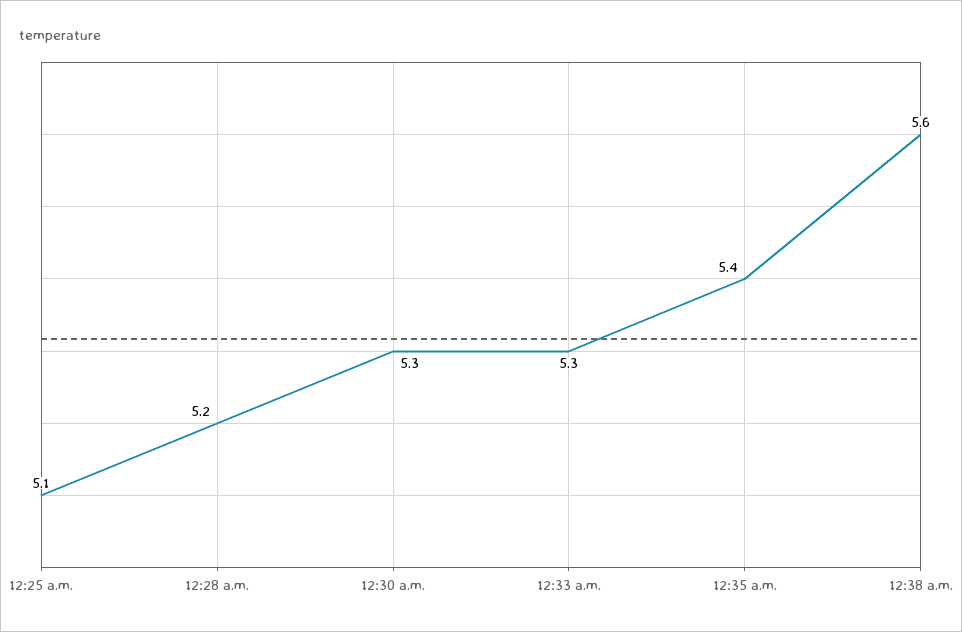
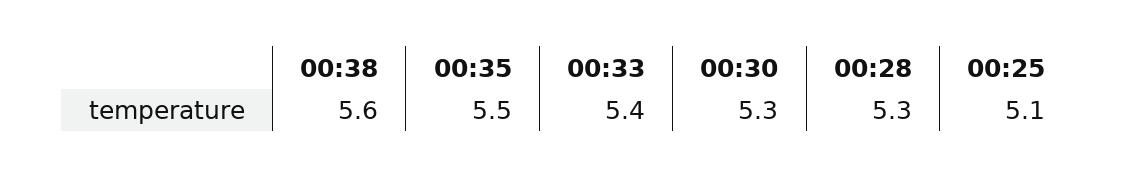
12:28 a.m.: 5.2 -> 5.3
12:33 a.m.: 5.3 -> 5.4
12:35 a.m.: 5.4 -> 5.5

